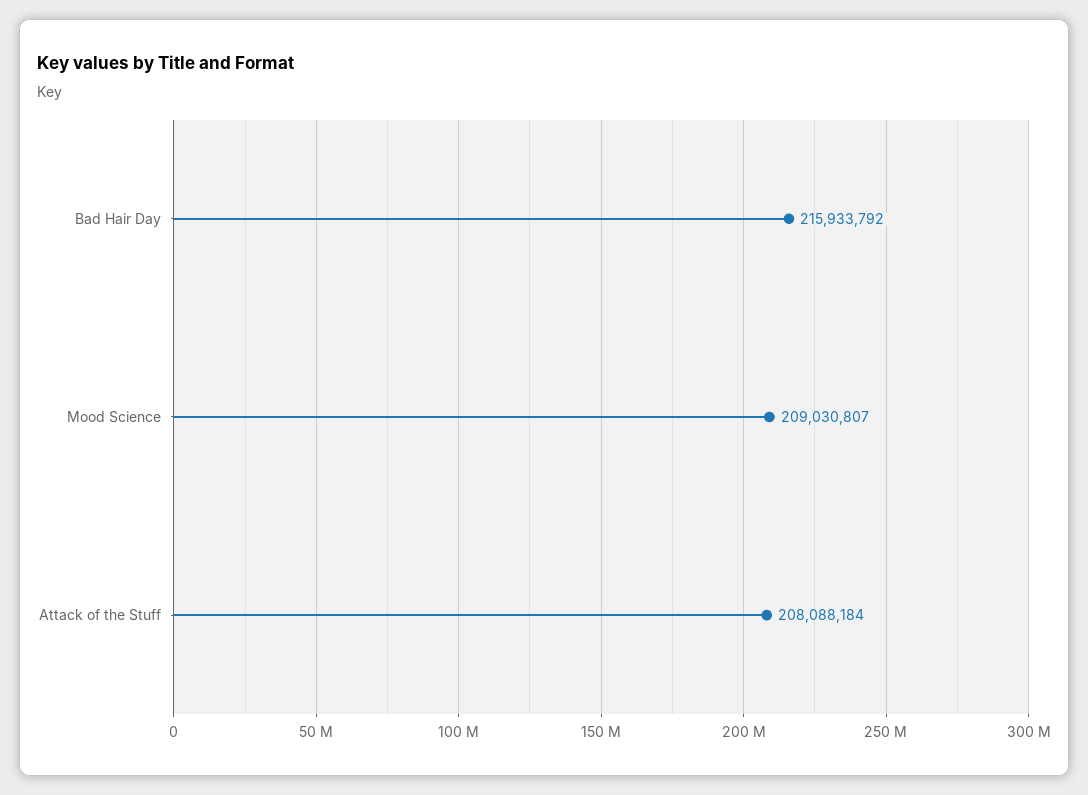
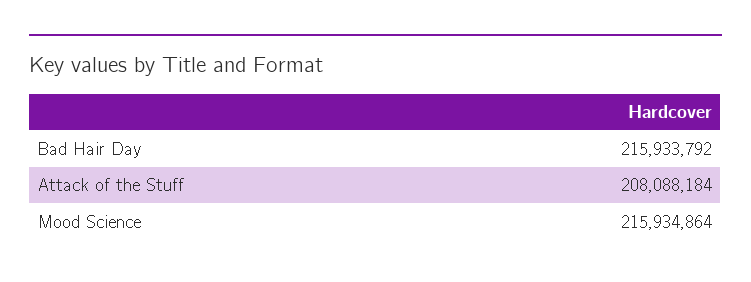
Mood Science: 209030807 -> 215934864

